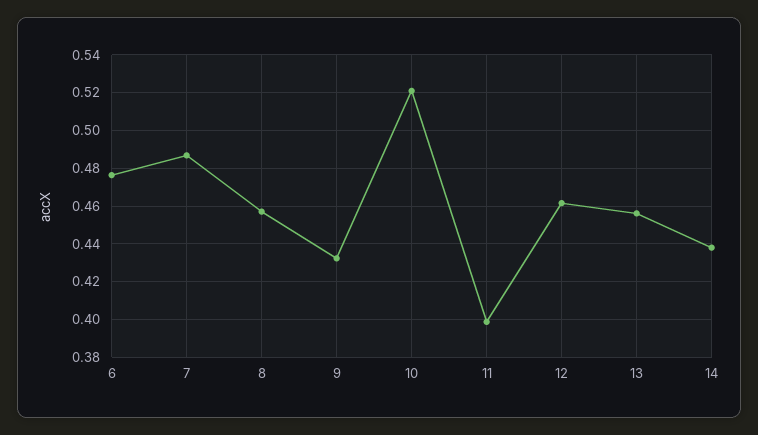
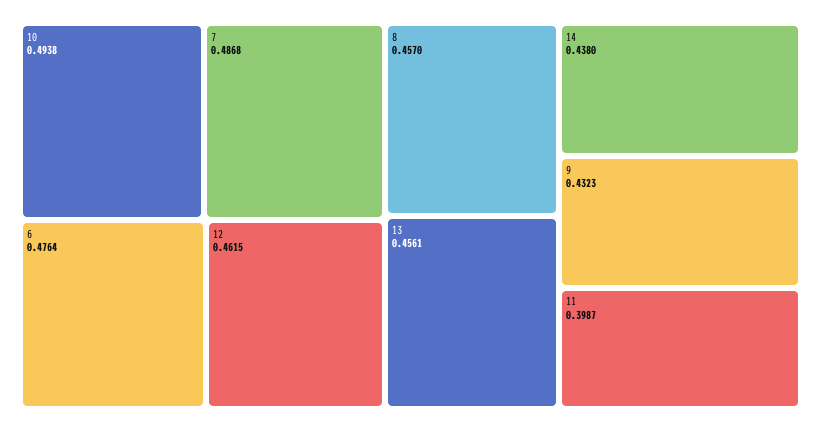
10: 0.52 -> 0.4938

